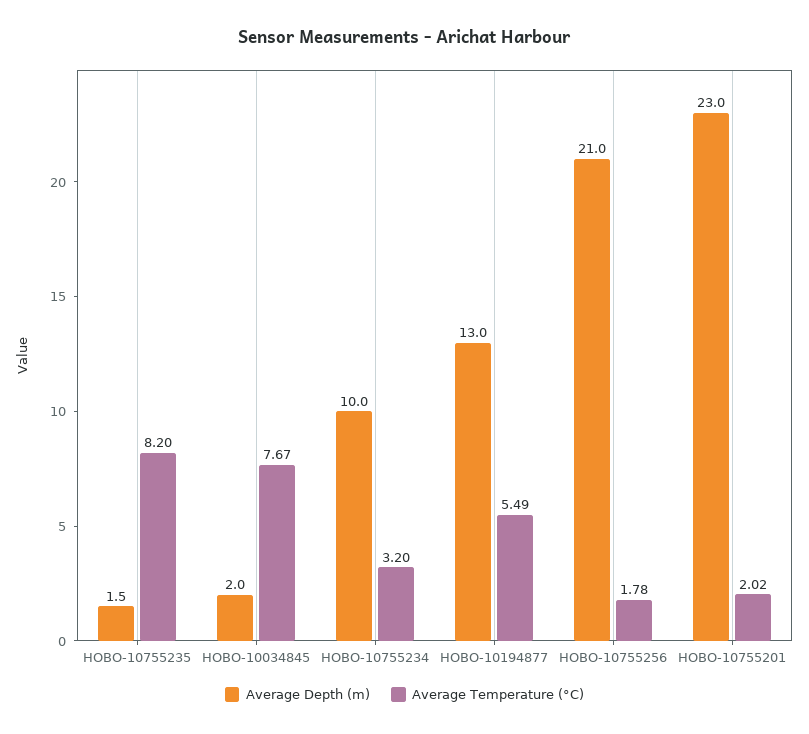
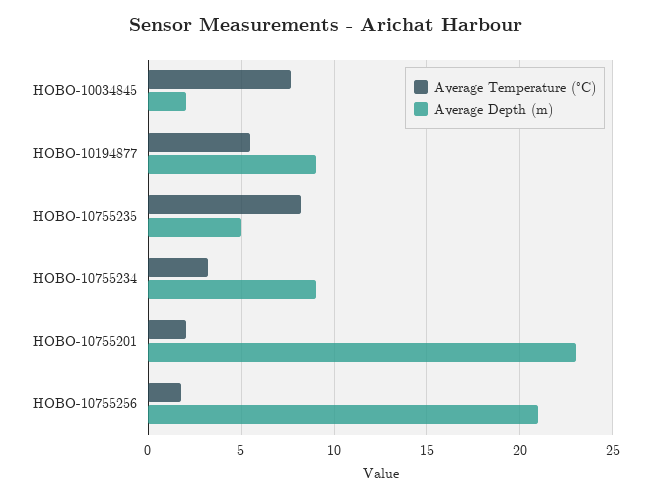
Average Depth (m), HOBO-10755235: 1.5 -> 5
Average Depth (m), HOBO-10755234: 10 -> 9
Average Depth (m), HOBO-10194877: 13 -> 9

